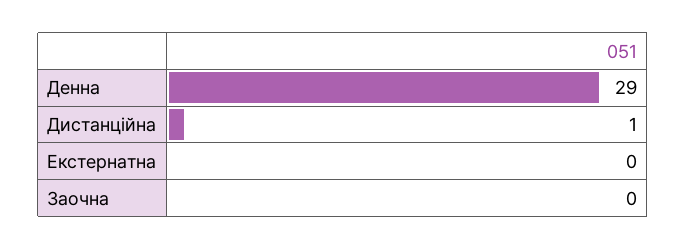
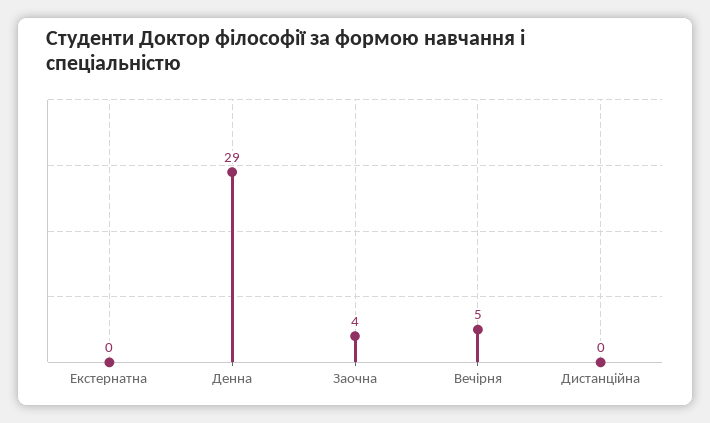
Дистанційна: 1 -> 0
Заочна: 0 -> 4
Вечірня: none -> 5

